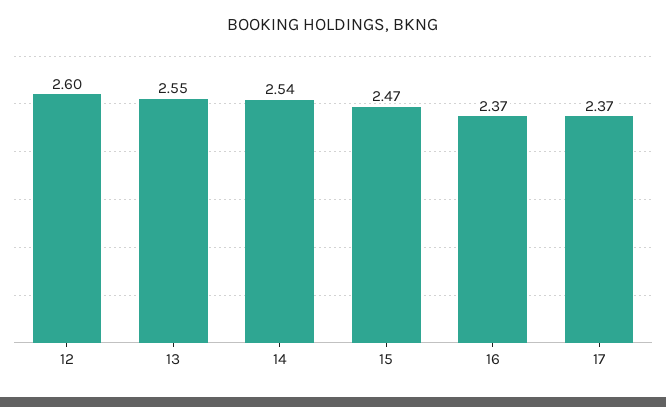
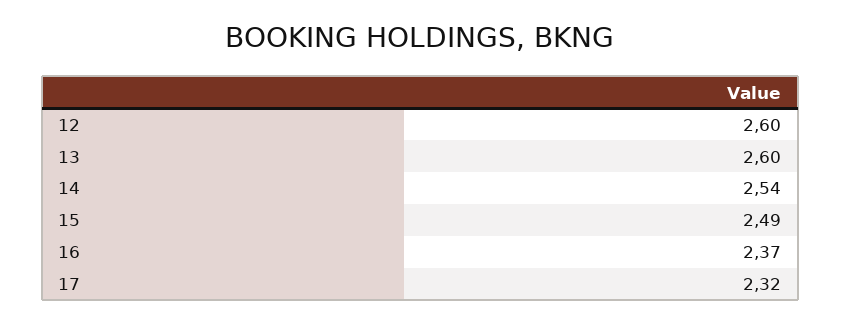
13: 2.55 -> 2.6
15: 2.47 -> 2.49
17: 2.37 -> 2.32

